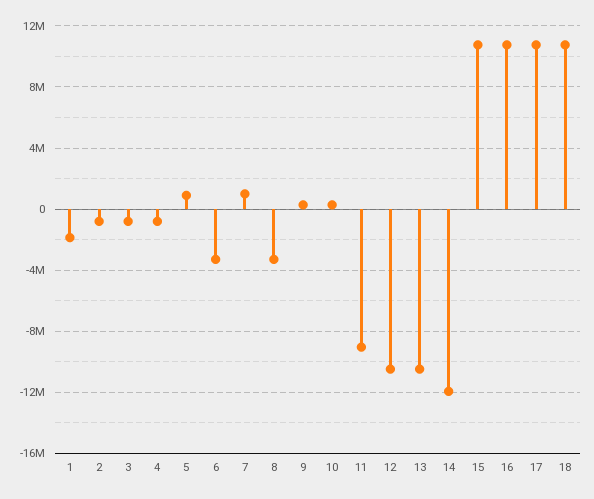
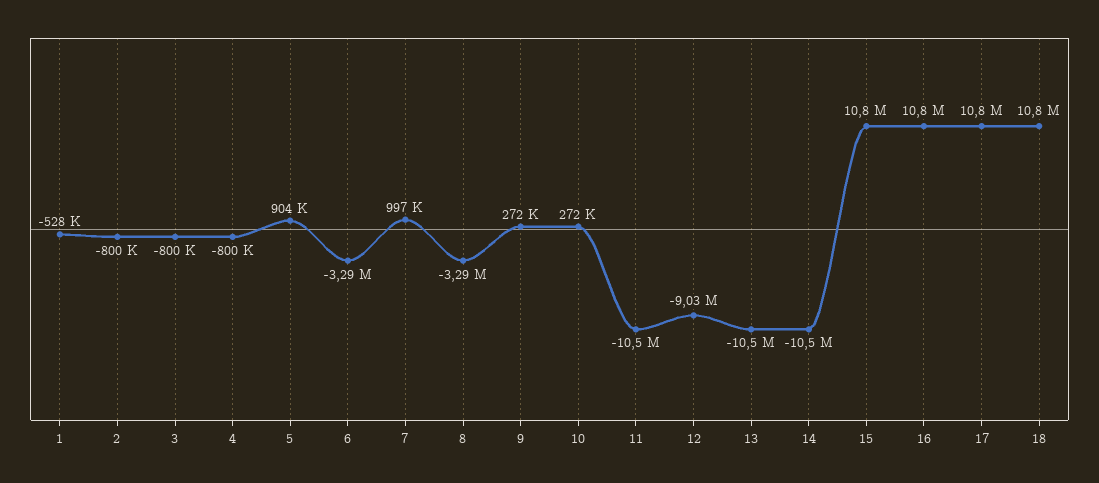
1: -2000000 -> -528000
11: -9000000 -> -10500000
12: -10500000 -> -9030000
14: -12000000 -> -10500000

